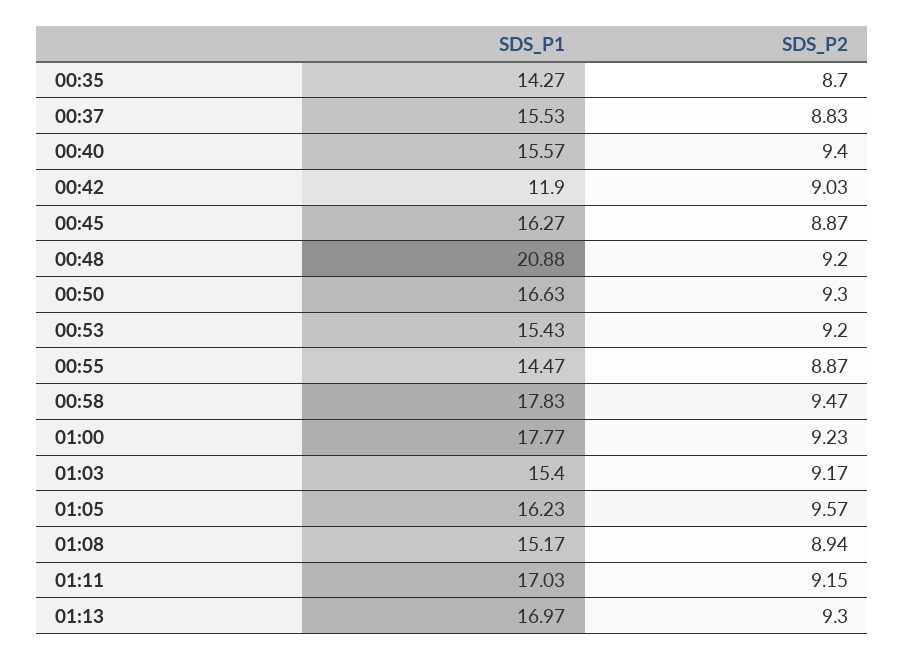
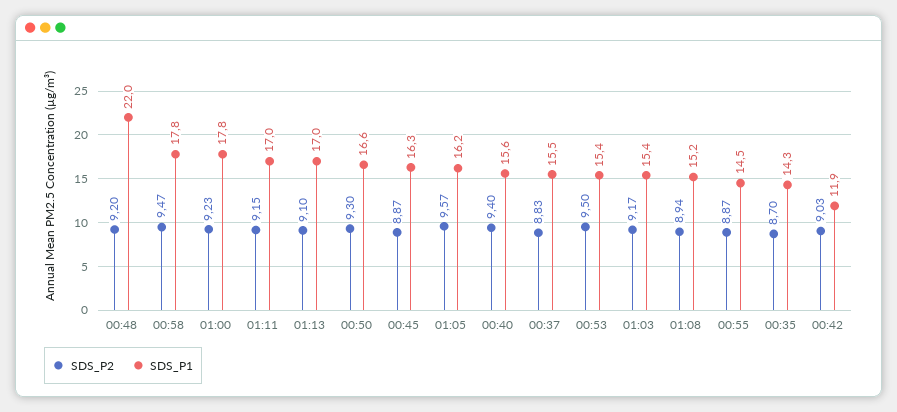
SDS_P1, 00:48: 20.88 -> 22
SDS_P2, 00:53: 9.2 -> 9.5
SDS_P2, 01:13: 9.3 -> 9.1

